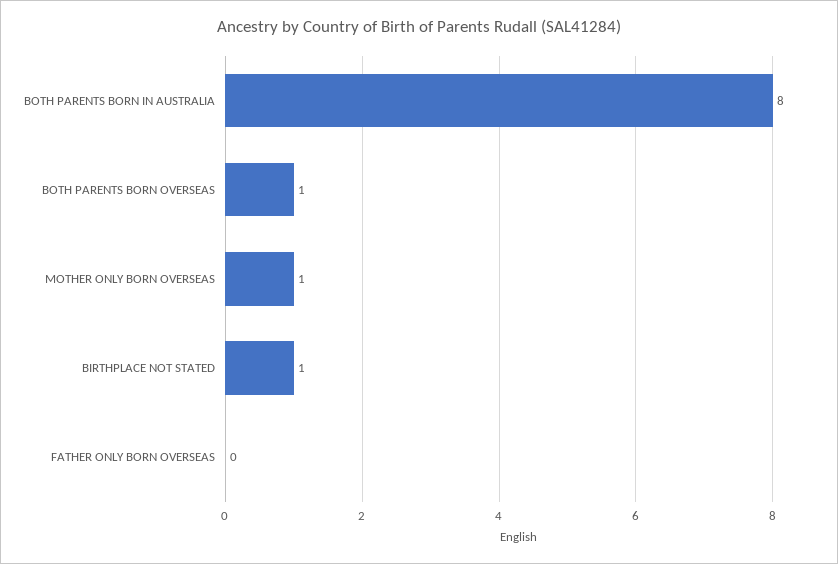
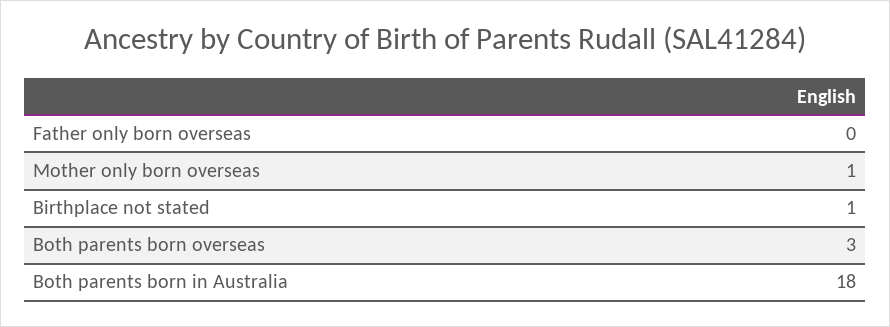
BOTH PARENTS BORN IN AUSTRALIA: 8 -> 18
BOTH PARENTS BORN OVERSEAS: 1 -> 3

